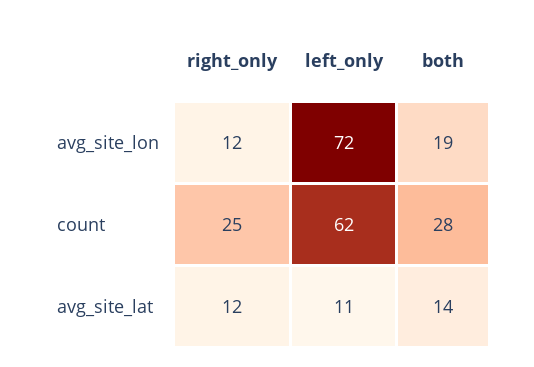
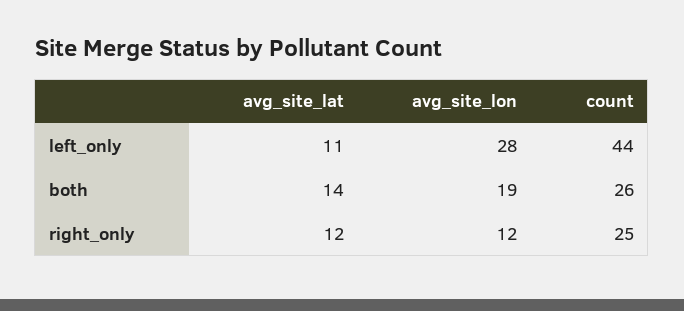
left_only, avg_site_lon: 72 -> 28
left_only, count: 62 -> 44
both, count: 28 -> 26

